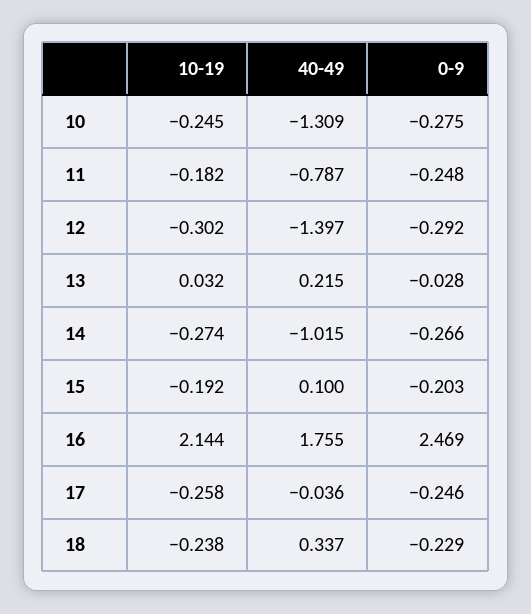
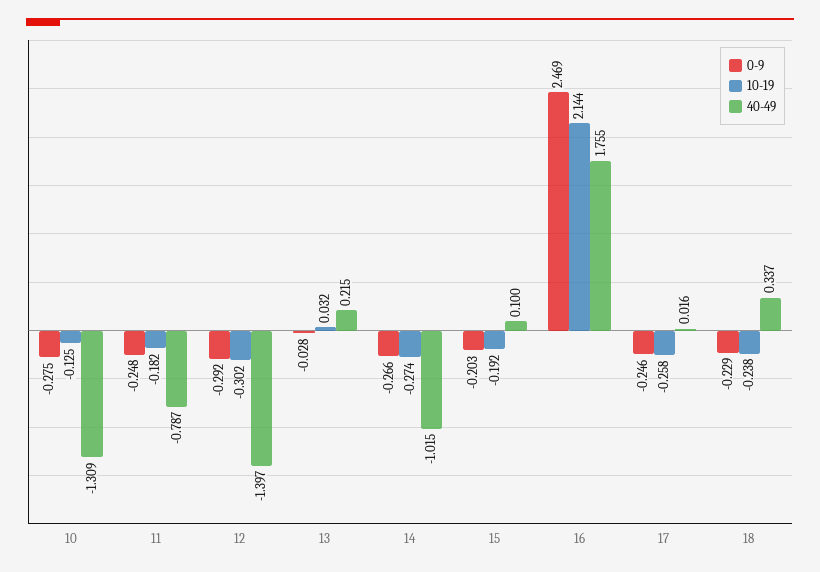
10-19, 10: -0.245 -> -0.125
40-49, 17: -0.036 -> 0.016

